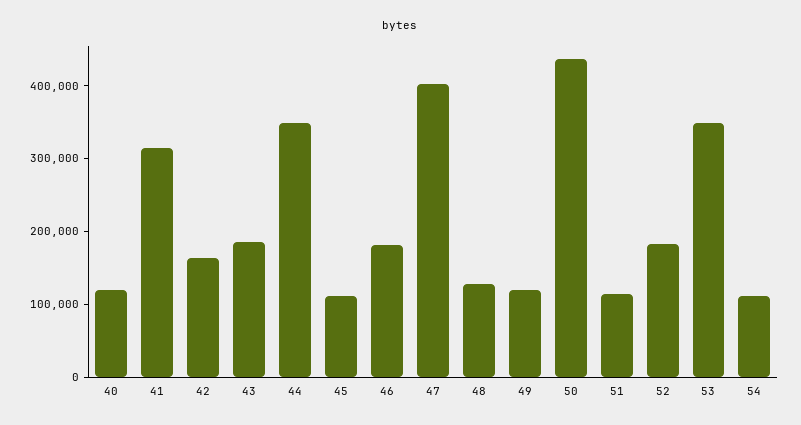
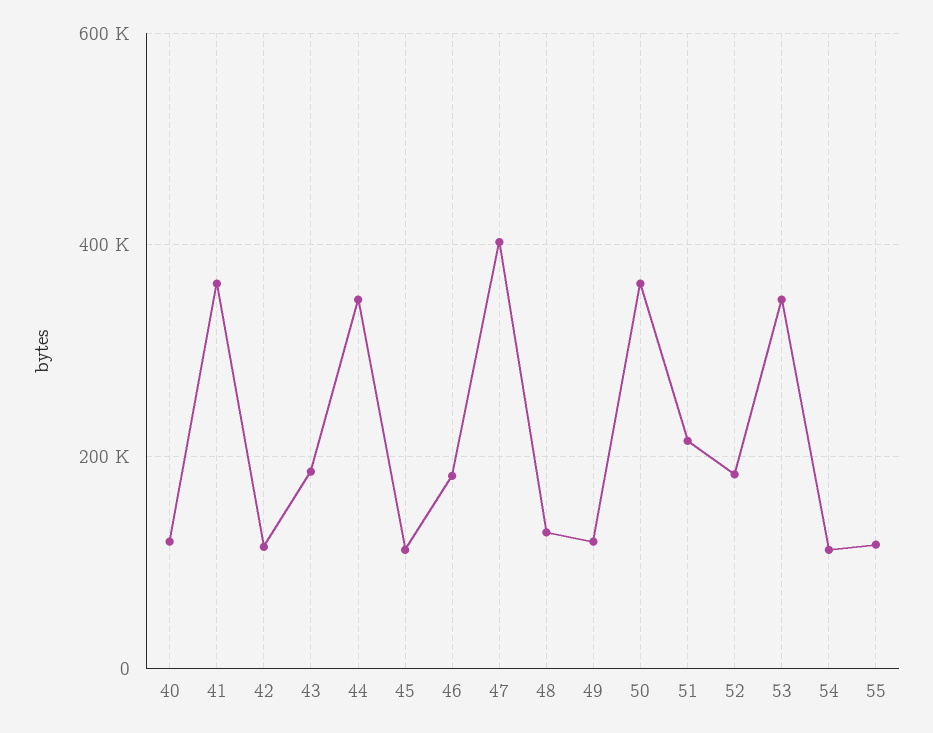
41: 320000 -> 360000
42: 160000 -> 120000
50: 440000 -> 360000
51: 120000 -> 220000
55: none -> 120000

